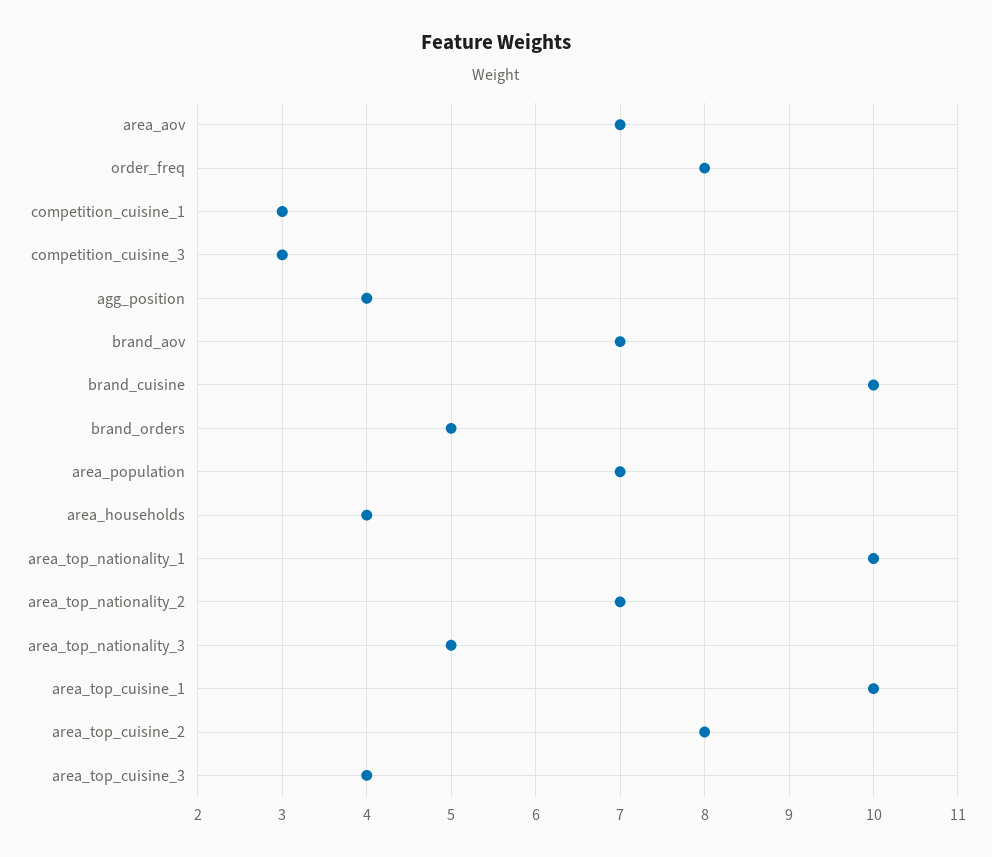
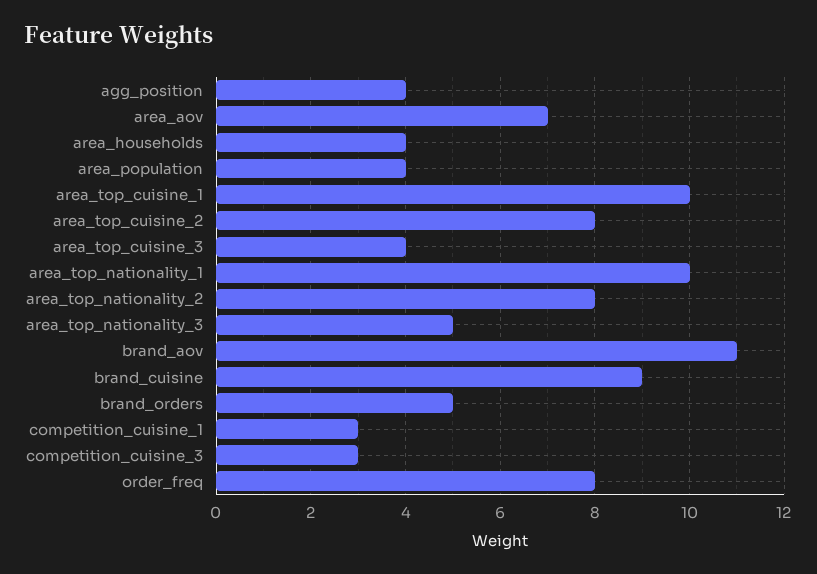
brand_aov: 7 -> 11
brand_cuisine: 10 -> 9
area_population: 7 -> 4
area_top_nationality_2: 7 -> 8

